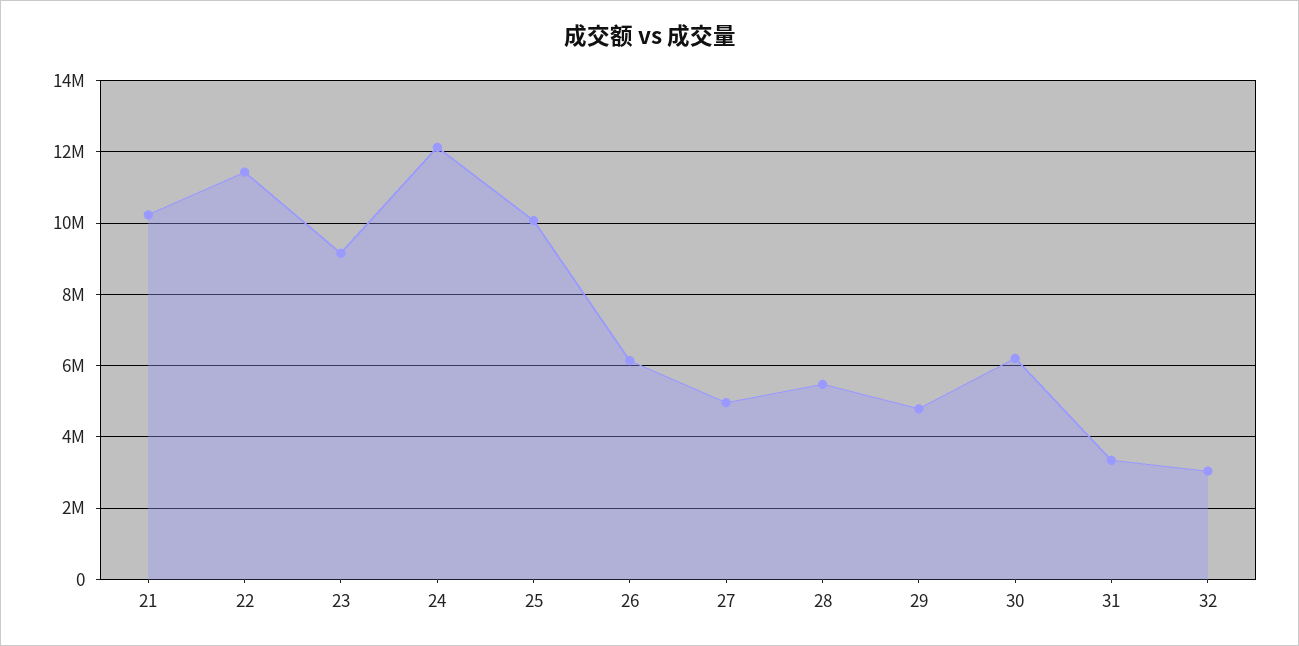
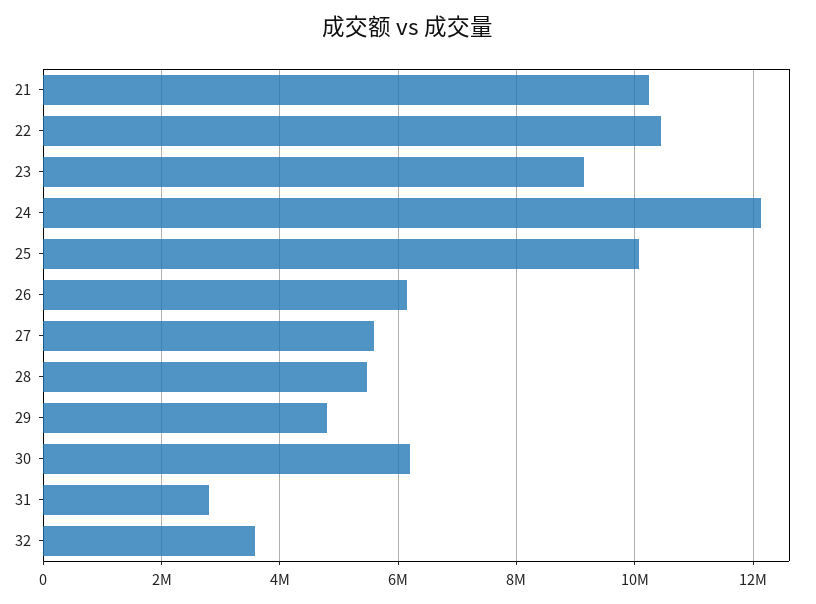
22: 11400000 -> 10400000
27: 5000000 -> 5600000
31: 3400000 -> 2800000
32: 3000000 -> 3600000

